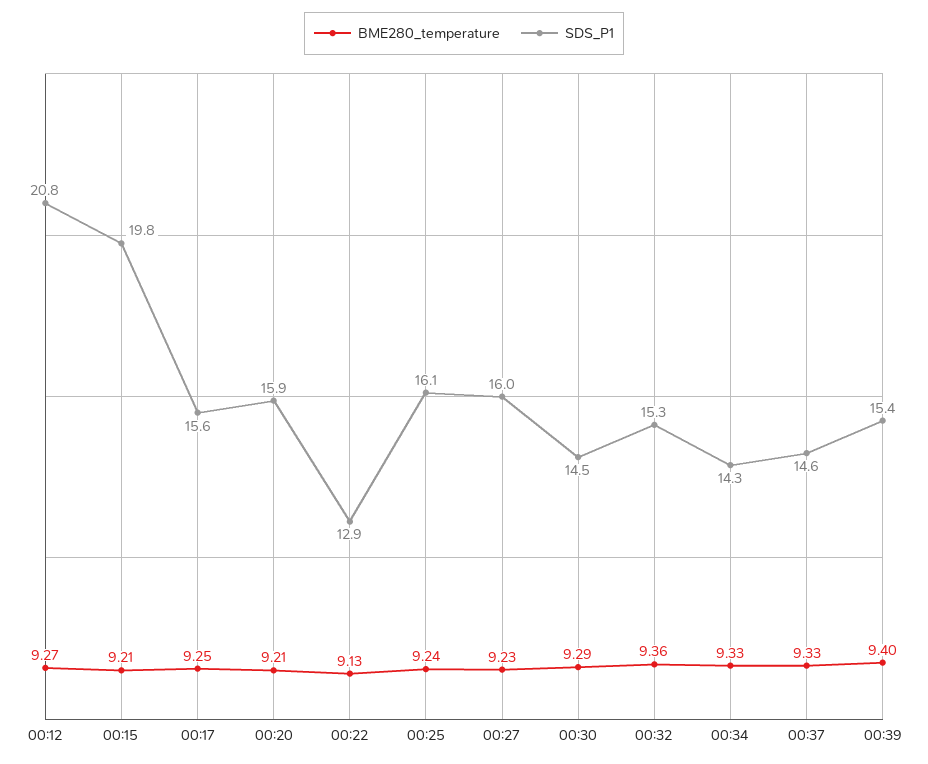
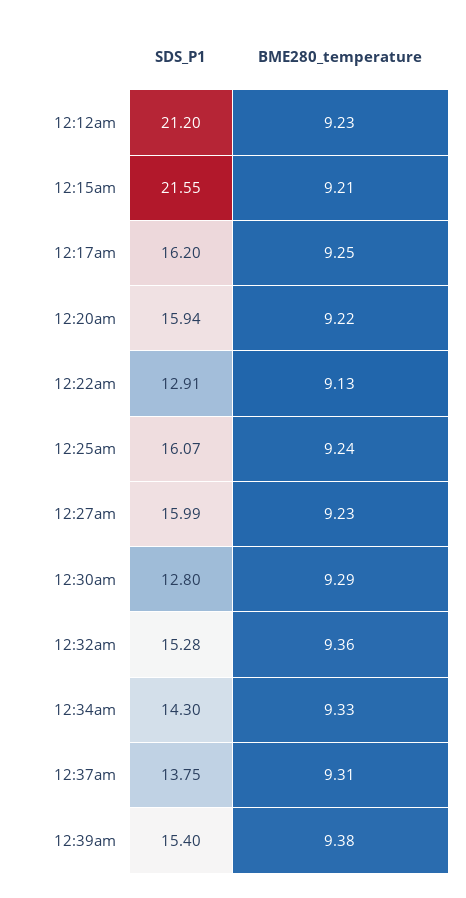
BME280_temperature, 00:12: 9.27 -> 9.23
SDS_P1, 00:12: 20.8 -> 21.2
SDS_P1, 00:15: 19.8 -> 21.55
SDS_P1, 00:17: 15.6 -> 16.2
BME280_temperature, 00:20: 9.21 -> 9.22
SDS_P1, 00:30: 14.5 -> 12.8
BME280_temperature, 00:37: 9.33 -> 9.31
SDS_P1, 00:37: 14.6 -> 13.75
BME280_temperature, 00:39: 9.4 -> 9.38

